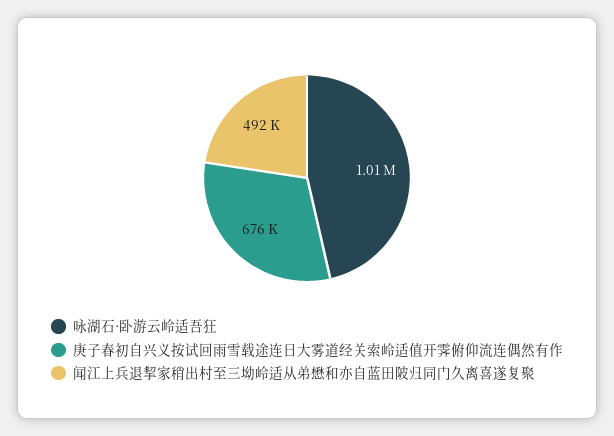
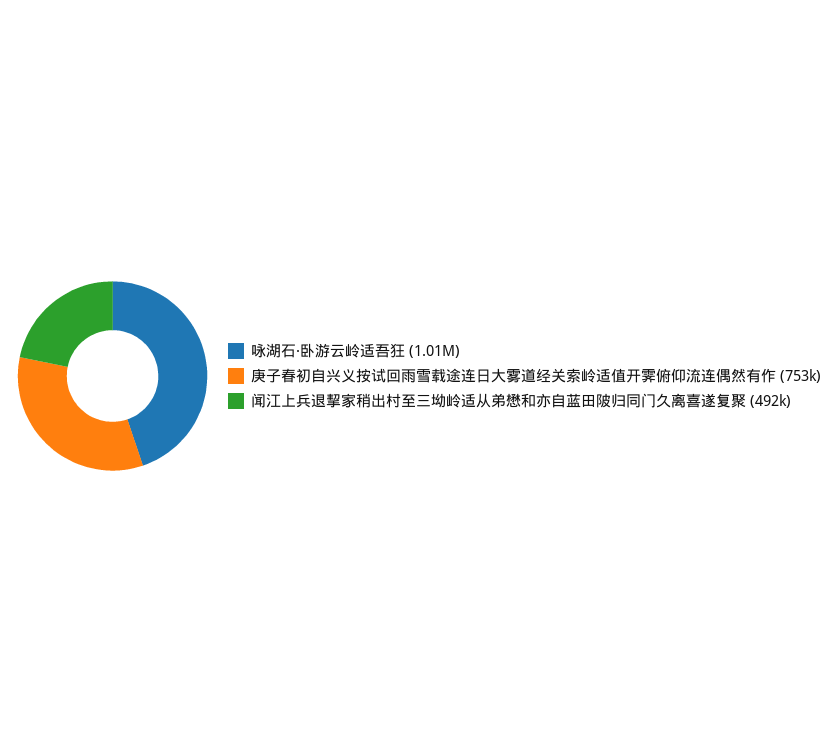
庚子春初自兴义按试回雨雪载途连日大雾道经关索岭适值开霁俯仰流连偶然有作: 676000 -> 753000

